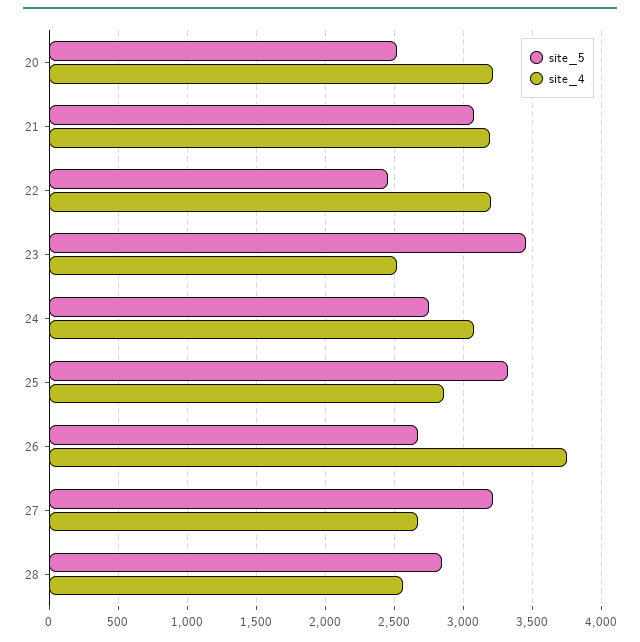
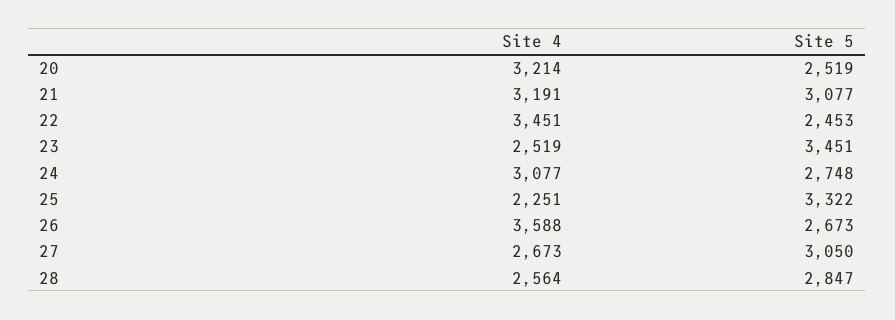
site_4, 22: 3200 -> 3451
site_4, 25: 2850 -> 2251
site_4, 26: 3750 -> 3588
site_5, 27: 3200 -> 3050

